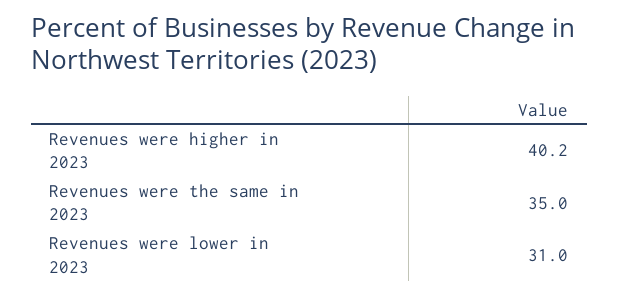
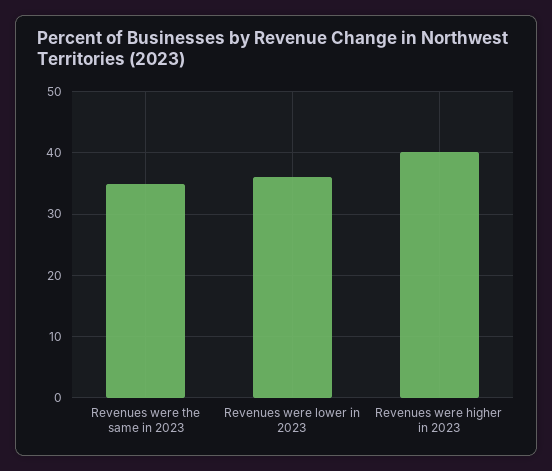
Revenues were lower in 2023: 31 -> 36

